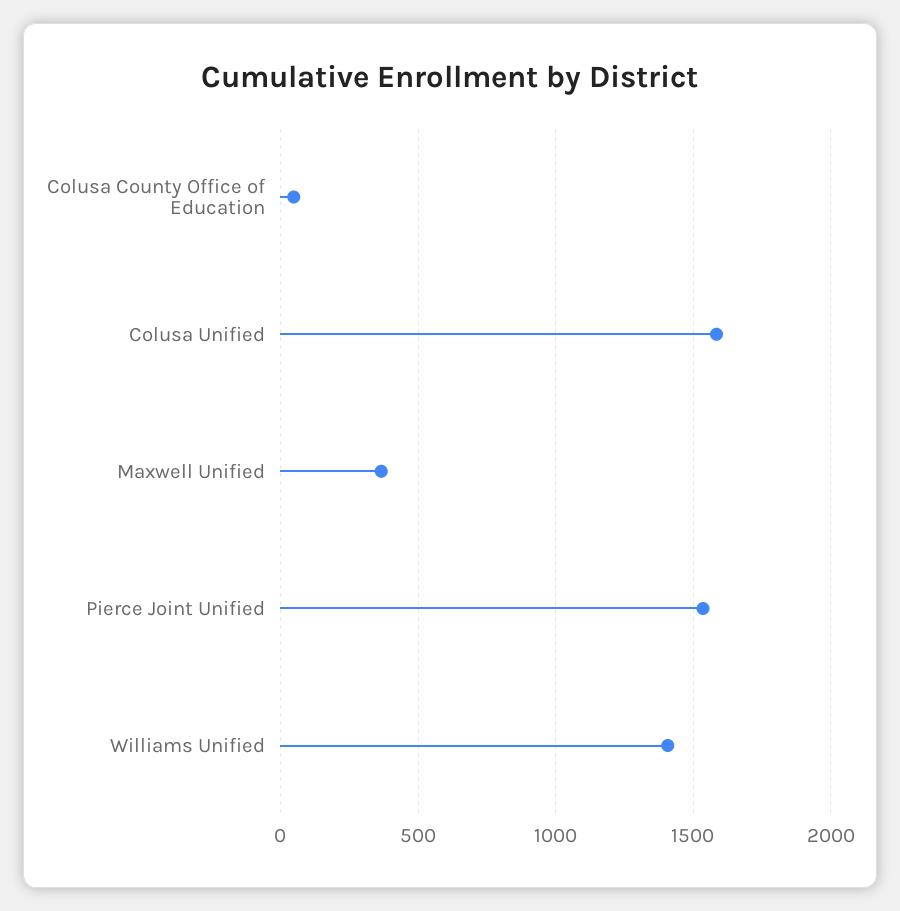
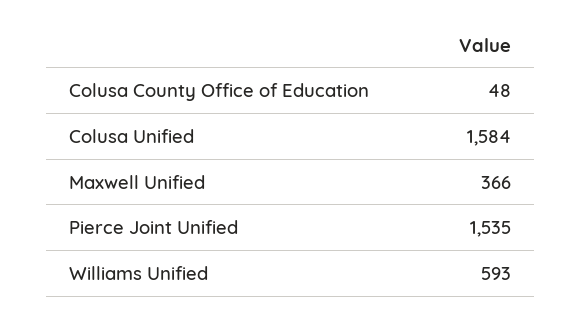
Williams Unified: 1400 -> 593

